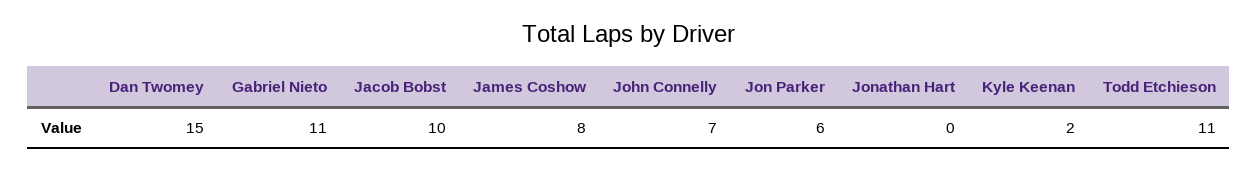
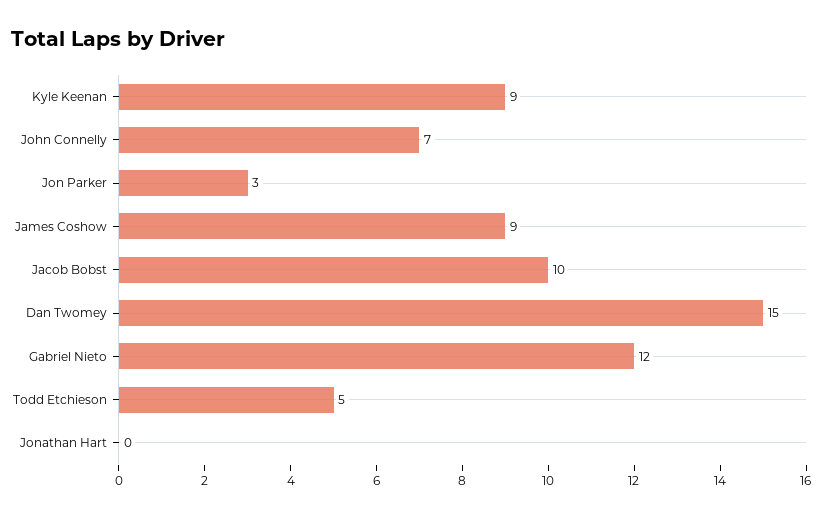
Gabriel Nieto: 11 -> 12
James Coshow: 8 -> 9
Jon Parker: 6 -> 3
Kyle Keenan: 2 -> 9
Todd Etchieson: 11 -> 5

